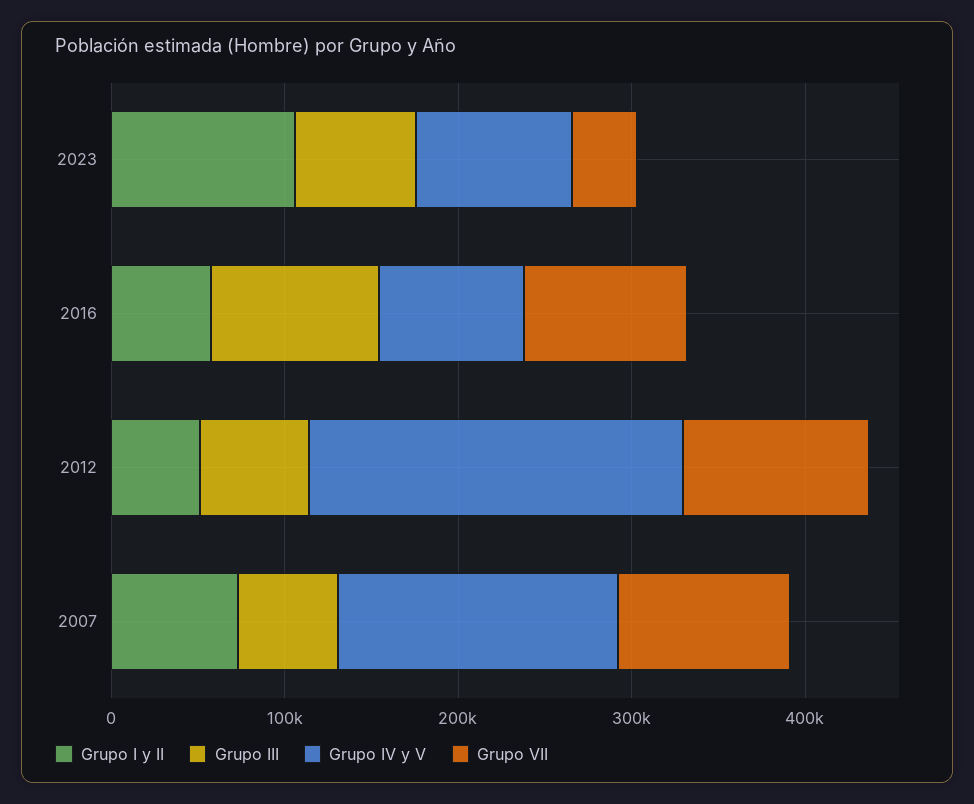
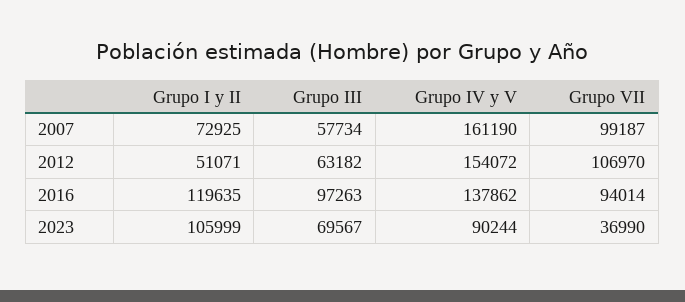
Grupo I y II, 2016: 60000 -> 119635
Grupo IV y V, 2016: 80000 -> 137862
Grupo IV y V, 2012: 220000 -> 154072

